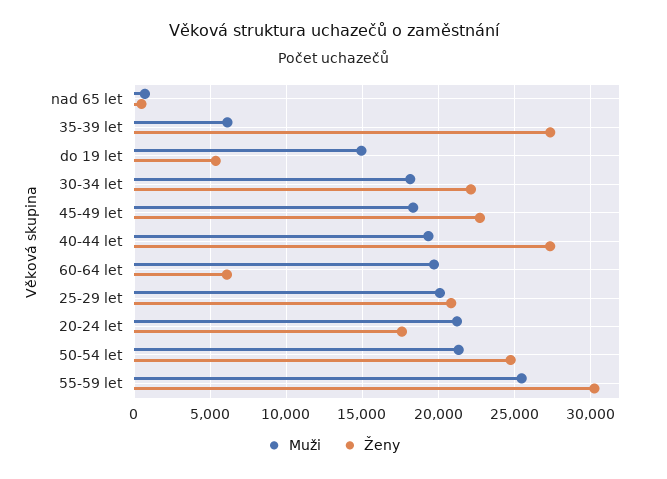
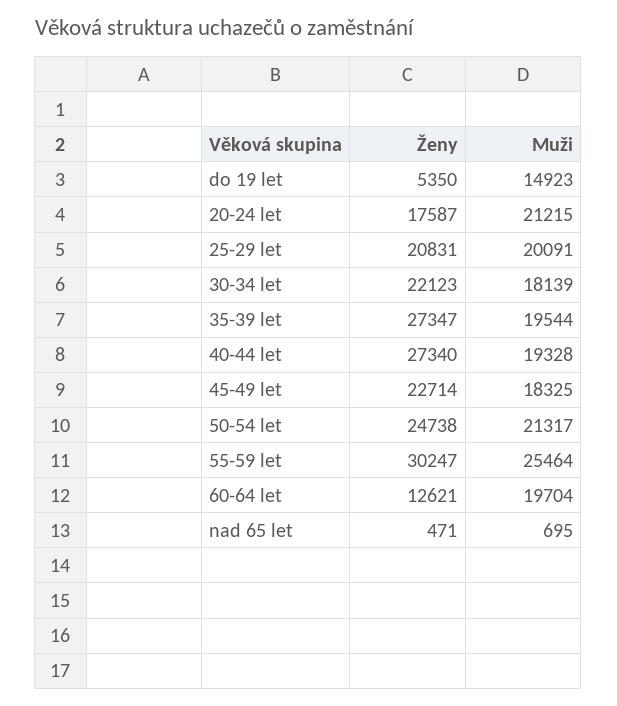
Muži, 35-39 let: 6000 -> 19544
Ženy, 60-64 let: 6000 -> 12621

